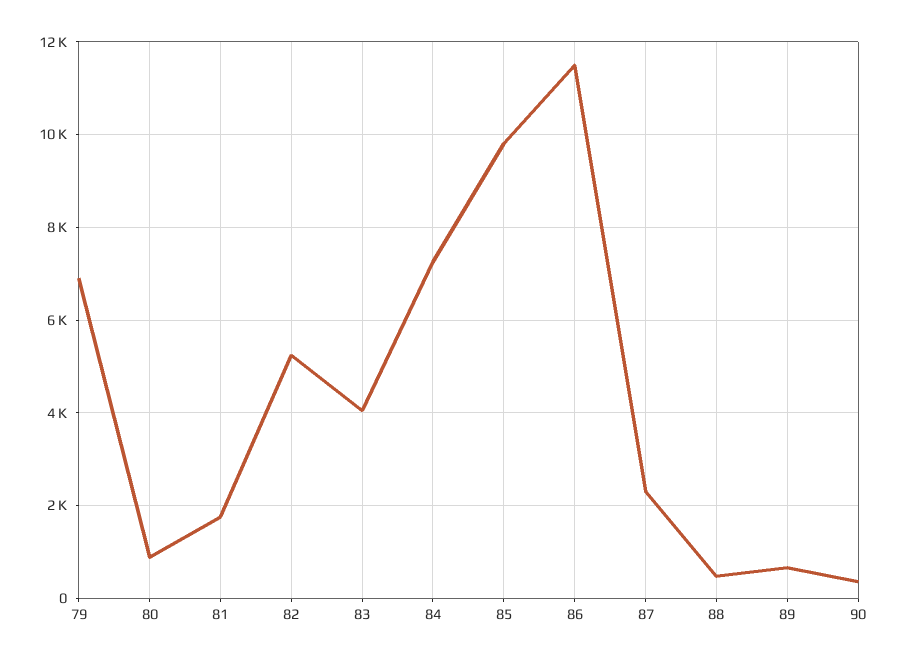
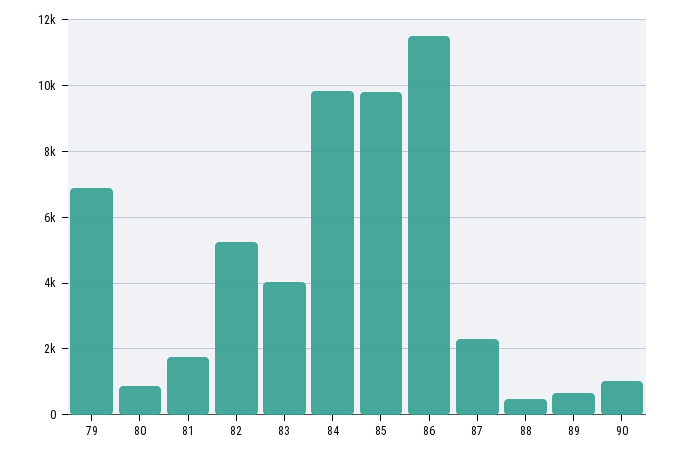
84: 7200 -> 9800
90: 400 -> 1000

